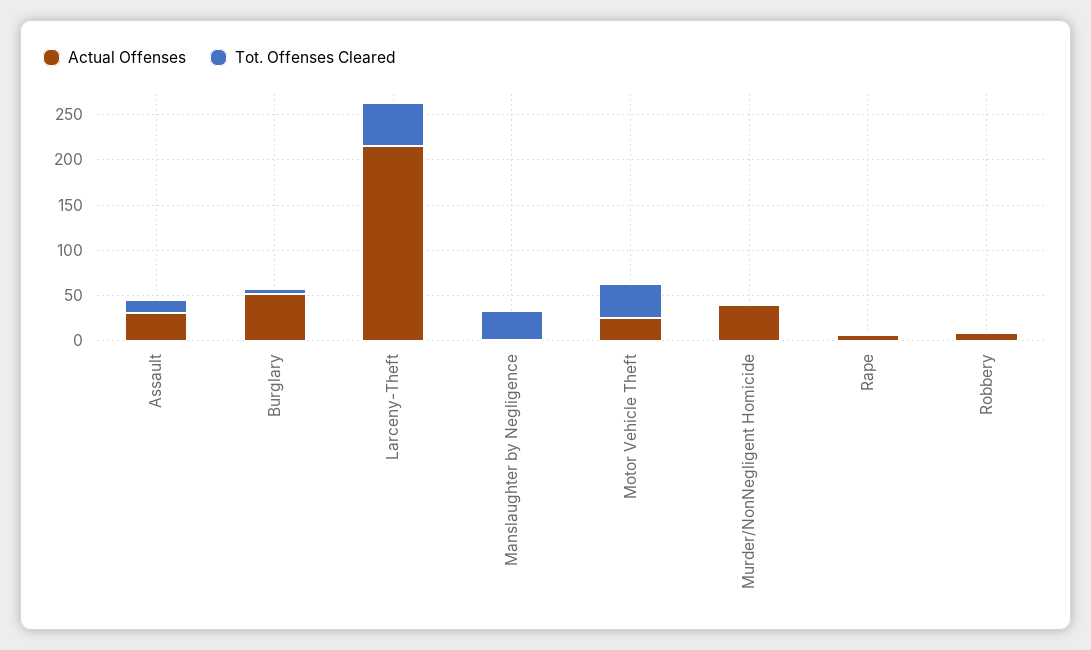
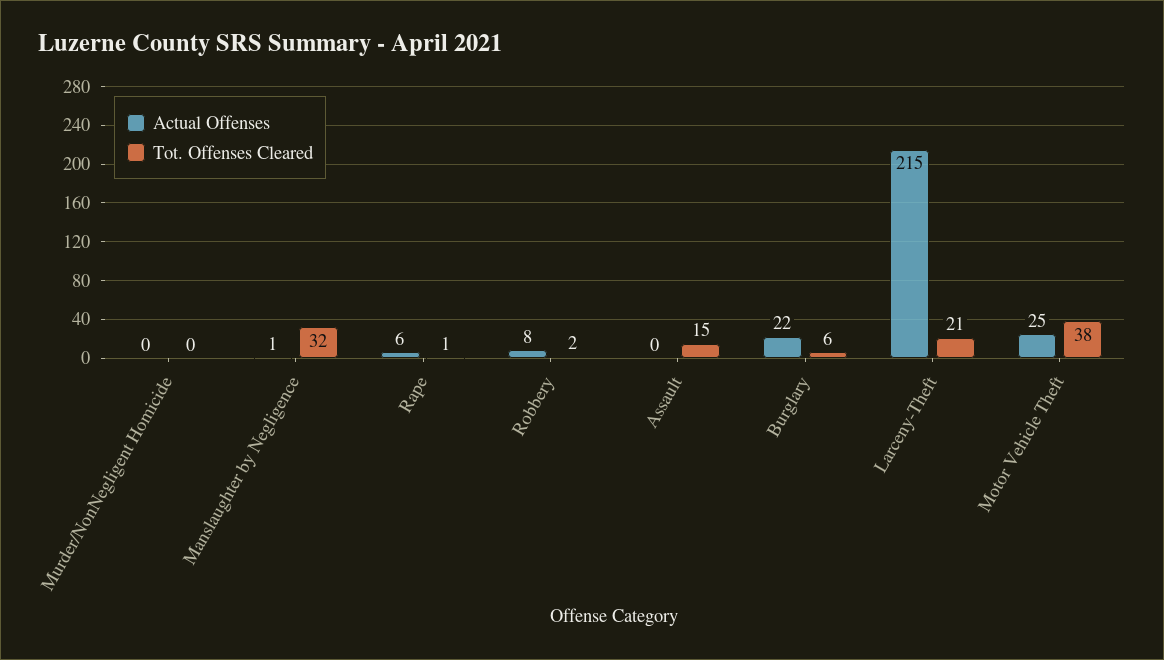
Actual Offenses, Assault: 30 -> 0
Actual Offenses, Burglary: 50 -> 22
Tot. Offenses Cleared, Larceny-Theft: 50 -> 21
Actual Offenses, Murder/NonNegligent Homicide: 40 -> 0

